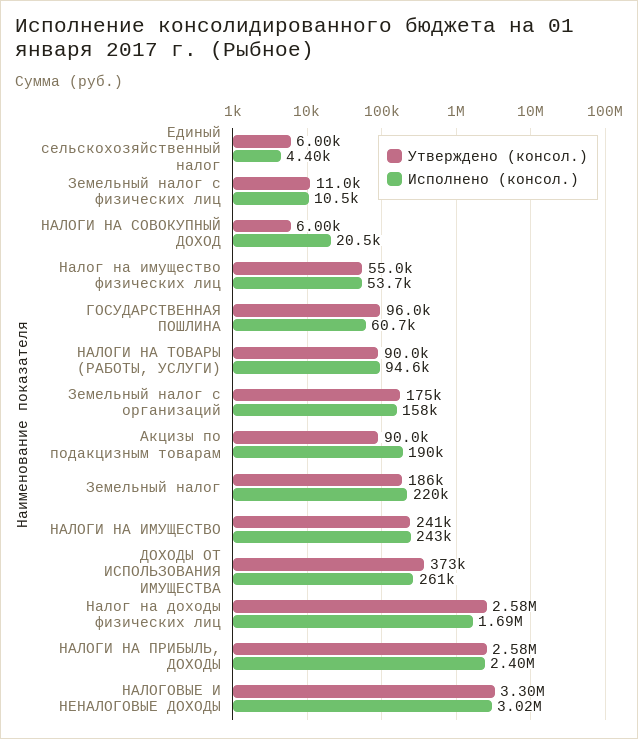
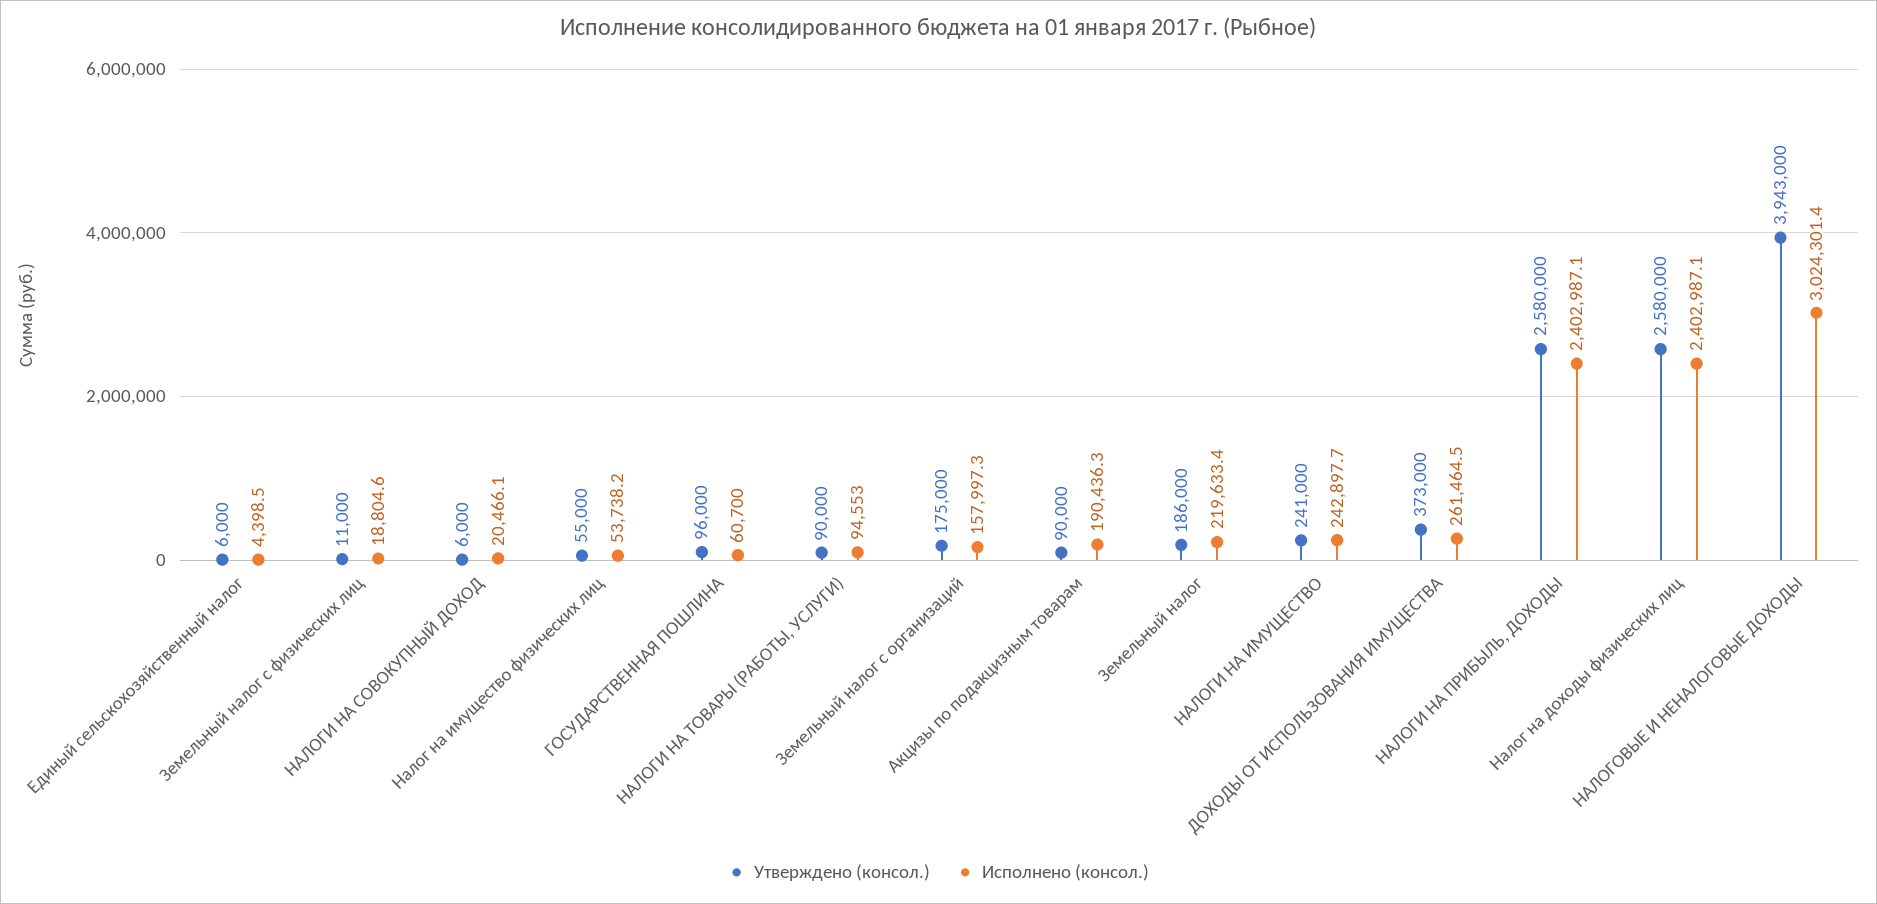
Исполнено (консол.), Земельный налог с физических лиц: 10500 -> 18804.6
Исполнено (консол.), Налог на доходы физических лиц: 1690000 -> 2402987.1
Утверждено (консол.), НАЛОГОВЫЕ И НЕНАЛОГОВЫЕ ДОХОДЫ: 3300000 -> 3943000

